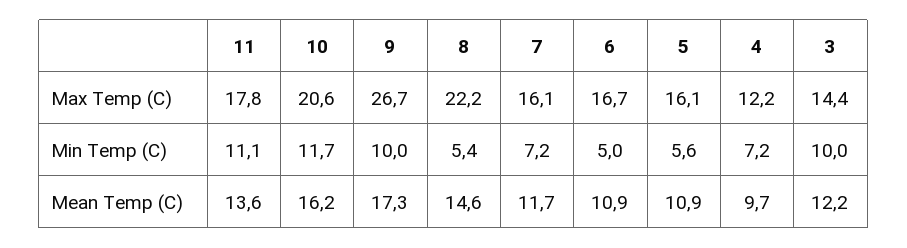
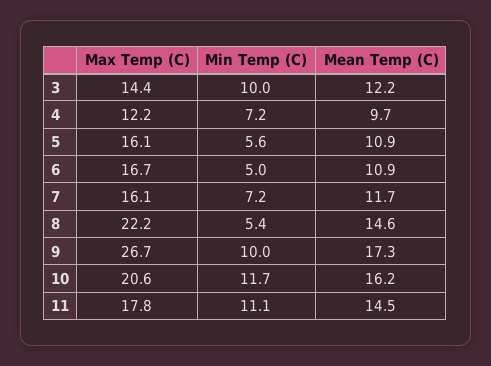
11, Mean Temp (C): 13.6 -> 14.5

